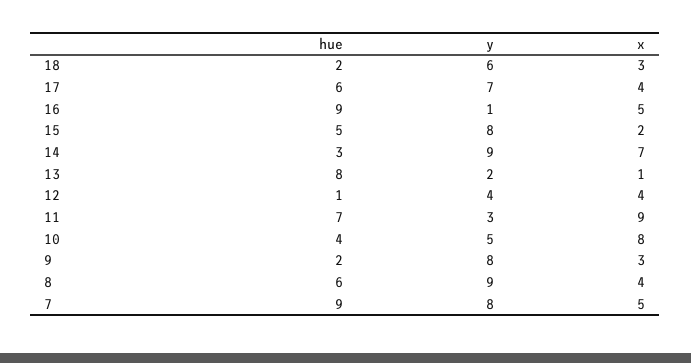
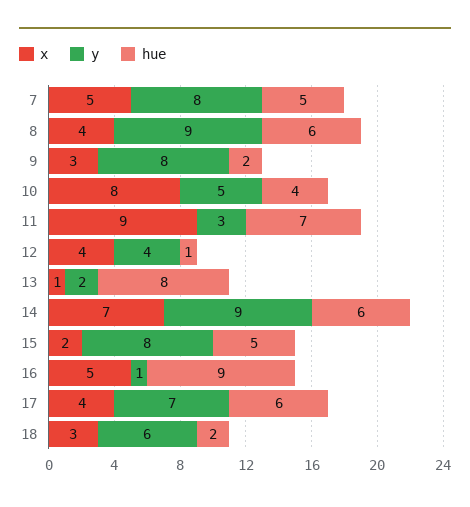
hue, 14: 3 -> 6
hue, 7: 9 -> 5

